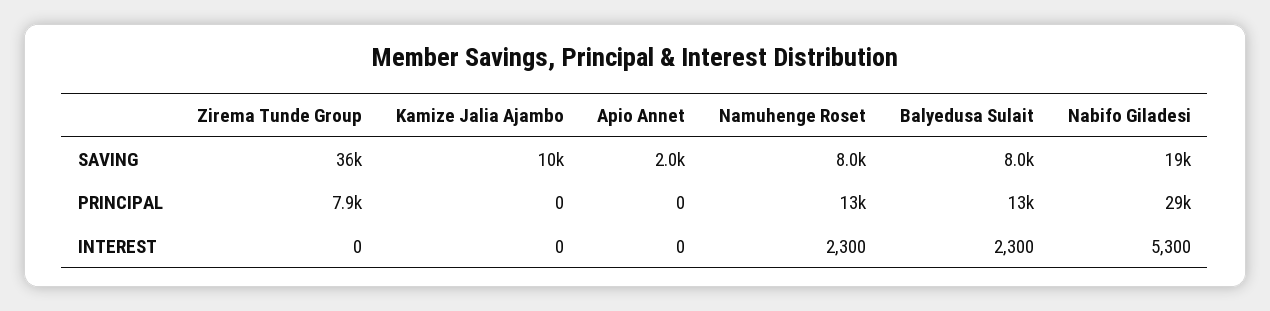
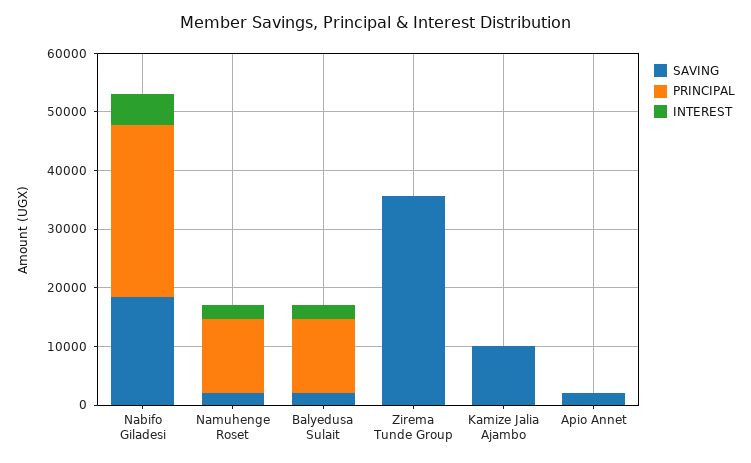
SAVING, Namuhenge Roset: 8000 -> 2000
SAVING, Balyedusa Sulait: 8000 -> 2000
PRINCIPAL, Zirema Tunde Group: 7900 -> 0

